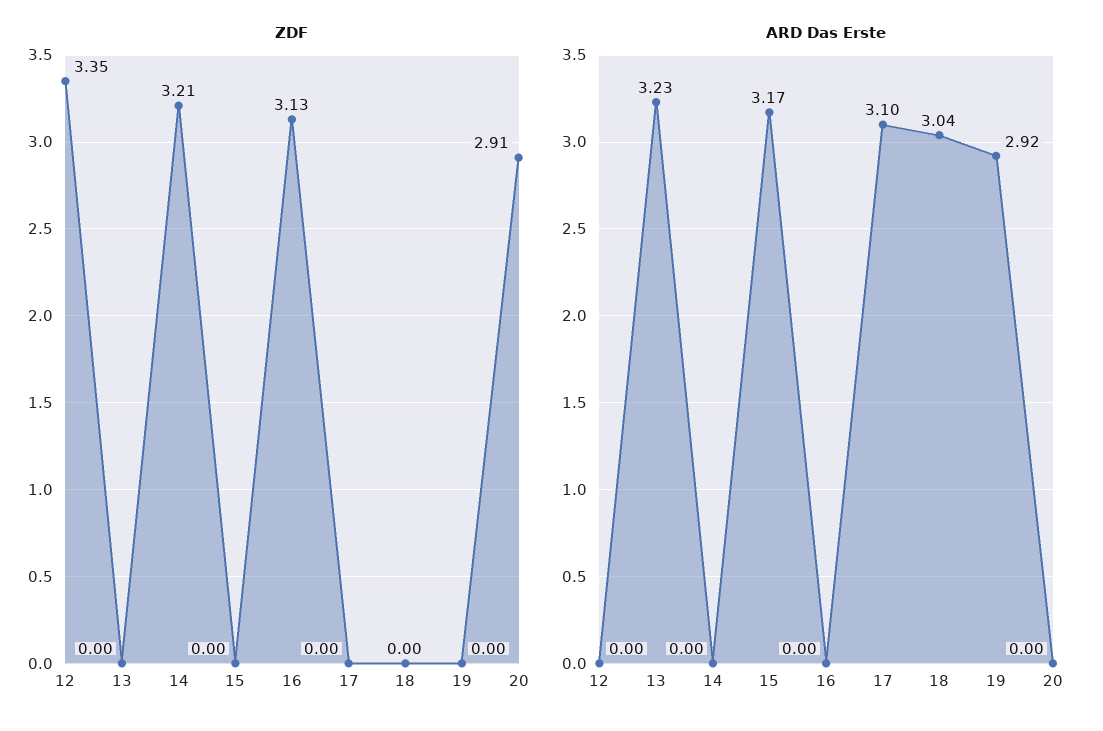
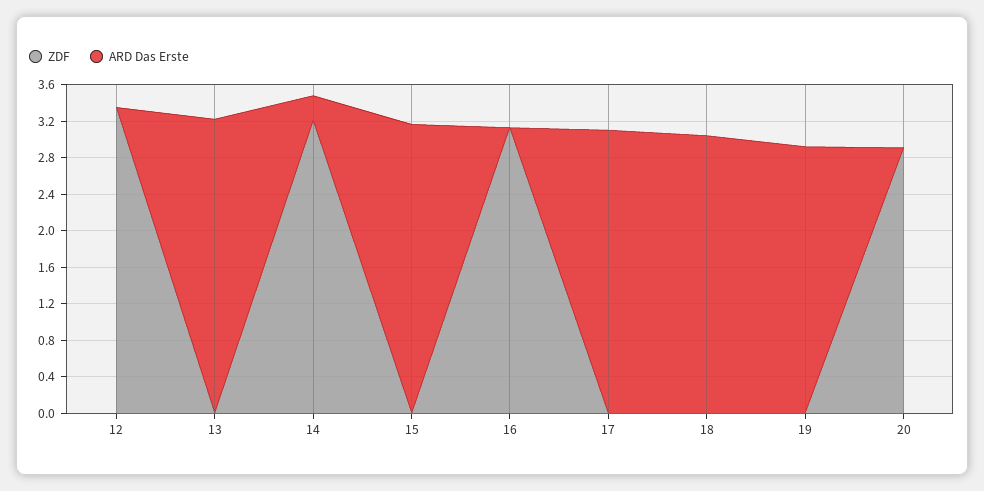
ARD Das Erste, 14: 0 -> 0.3

